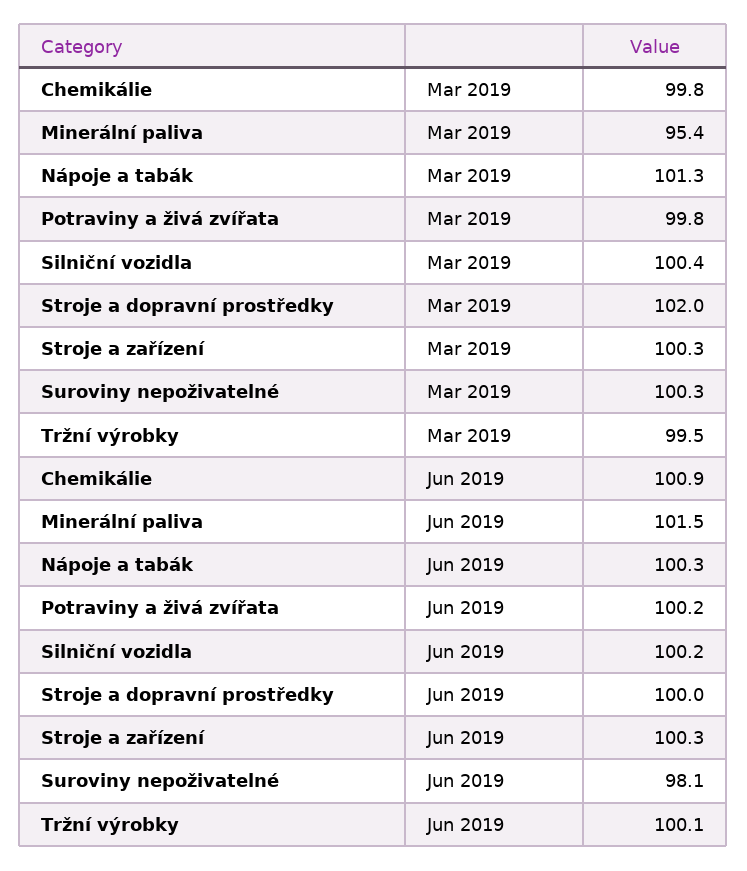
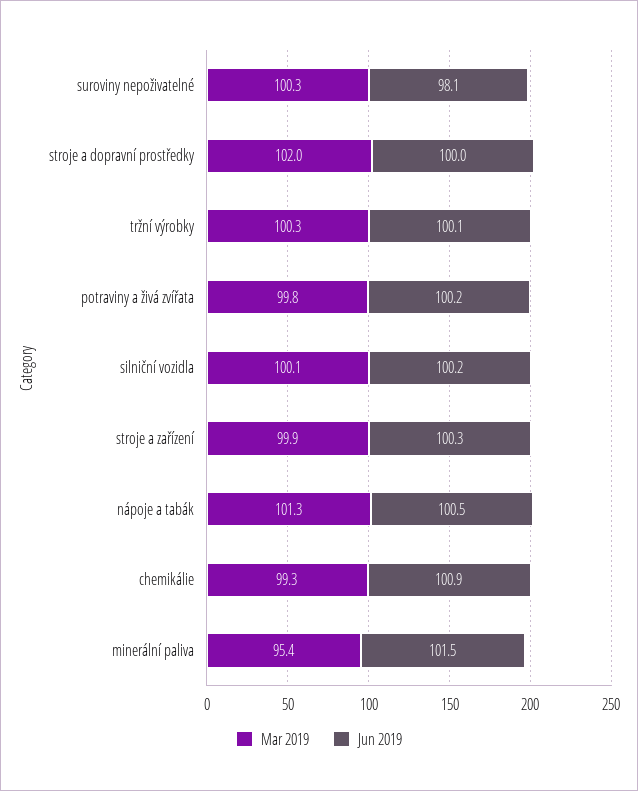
Mar 2019, Chemikálie: 99.8 -> 99.3
Mar 2019, Silniční vozidla: 100.4 -> 100.1
Mar 2019, Stroje a zařízení: 100.3 -> 99.9
Mar 2019, Tržní výrobky: 99.5 -> 100.3
Jun 2019, Nápoje a tabák: 100.3 -> 100.5

